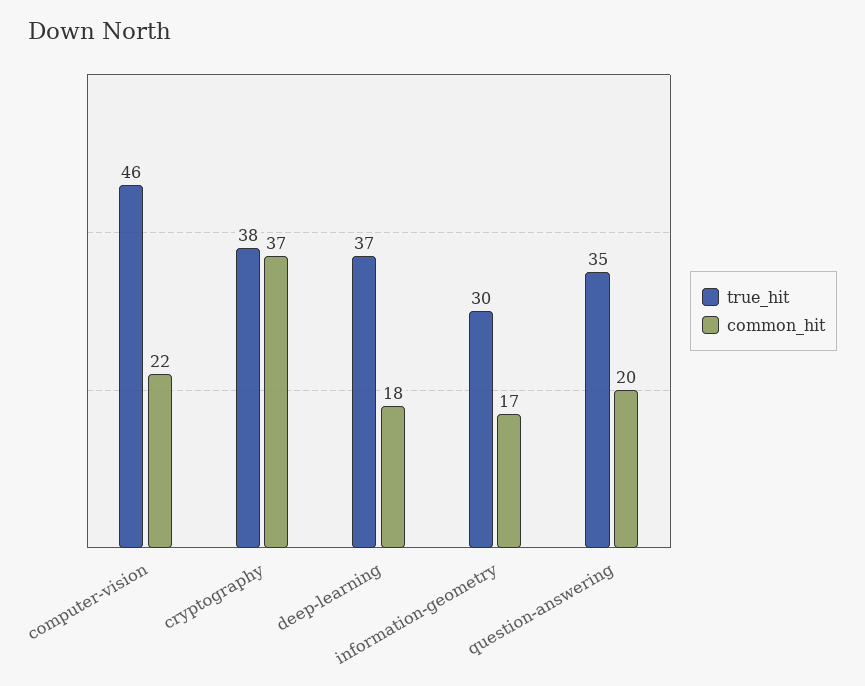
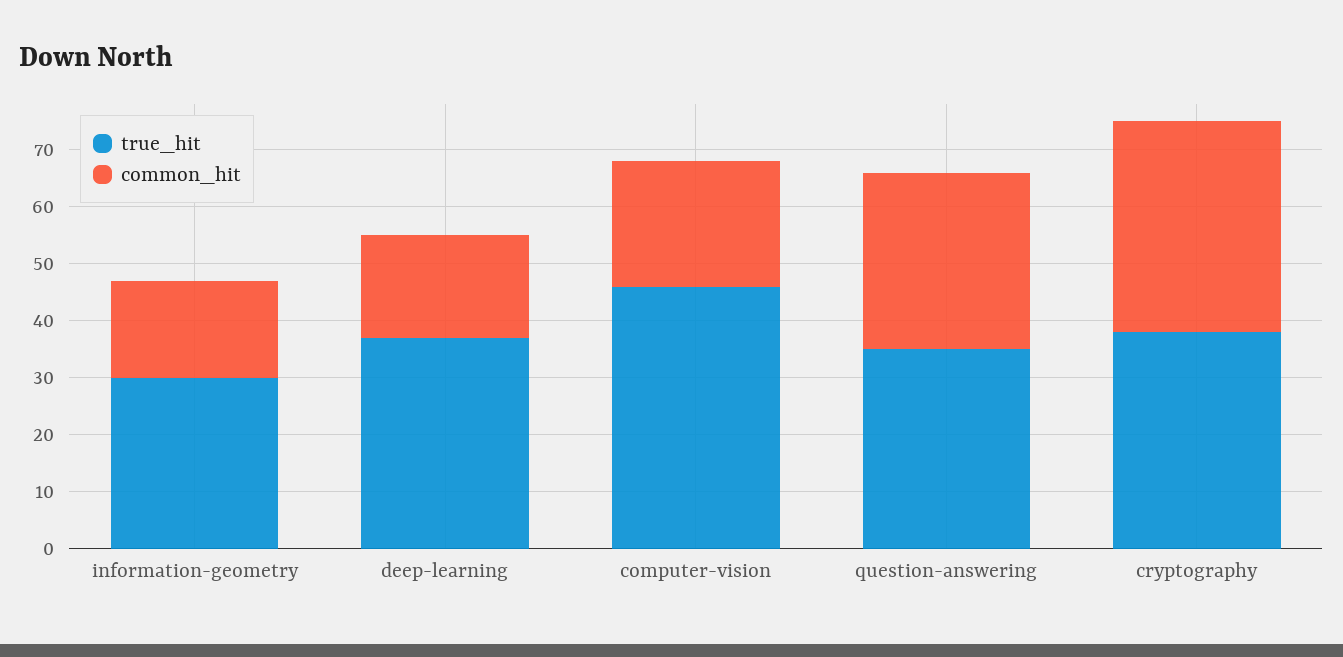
common_hit, question-answering: 20 -> 30

